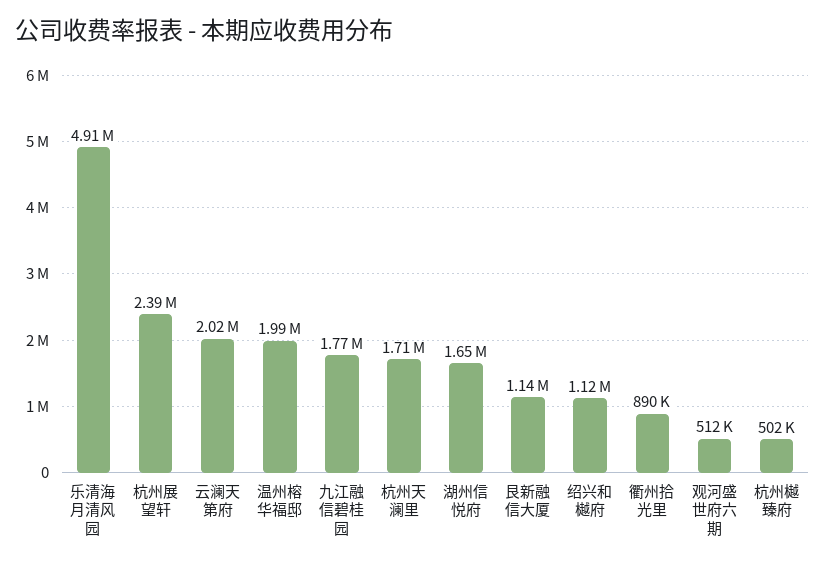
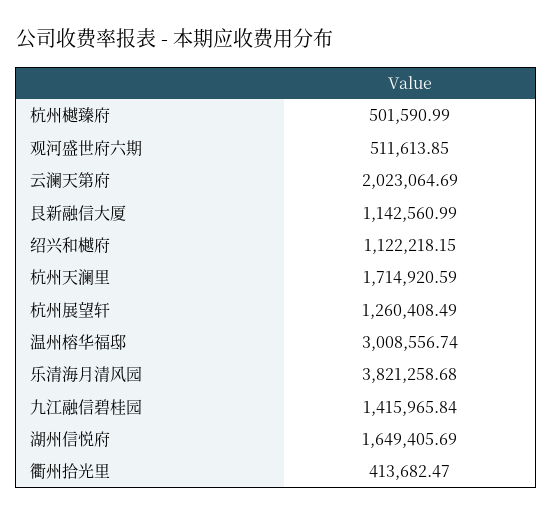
乐清海月清风园: 4910000 -> 3821258.68
杭州展望轩: 2390000 -> 1260408.49
温州榕华福邸: 1990000 -> 3008556.74
九江融信碧桂园: 1770000 -> 1415965.84
衢州拾光里: 890000 -> 413682.47

